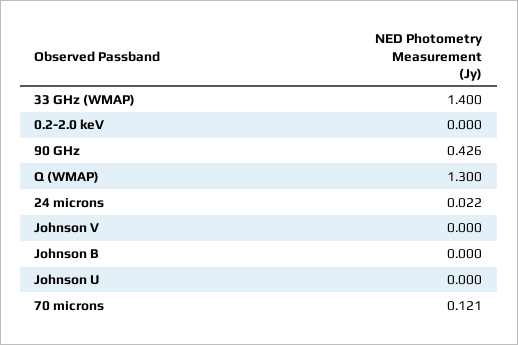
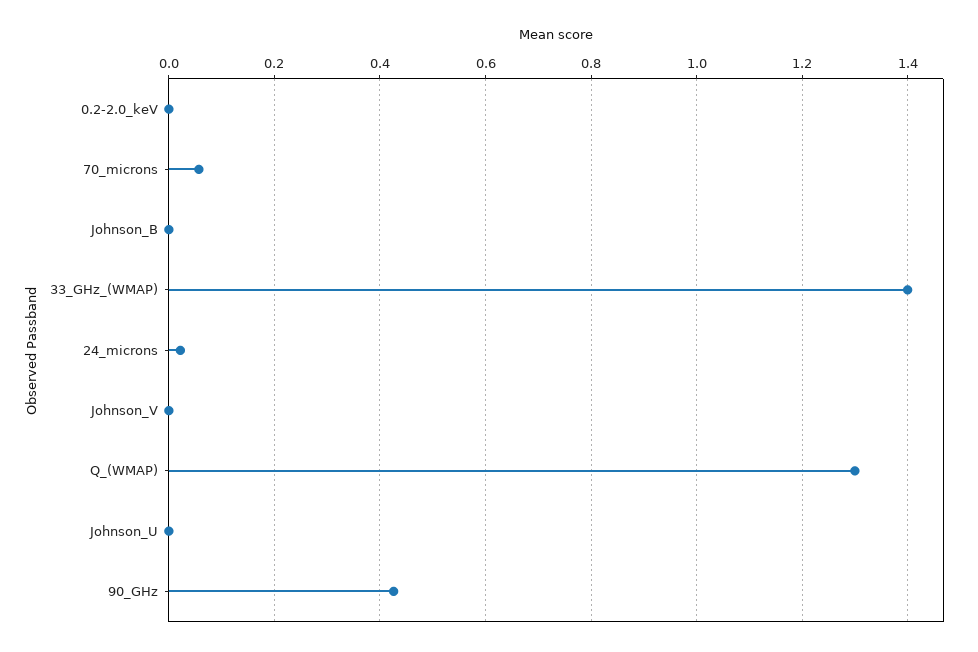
70 microns: 0.121 -> 0.06

